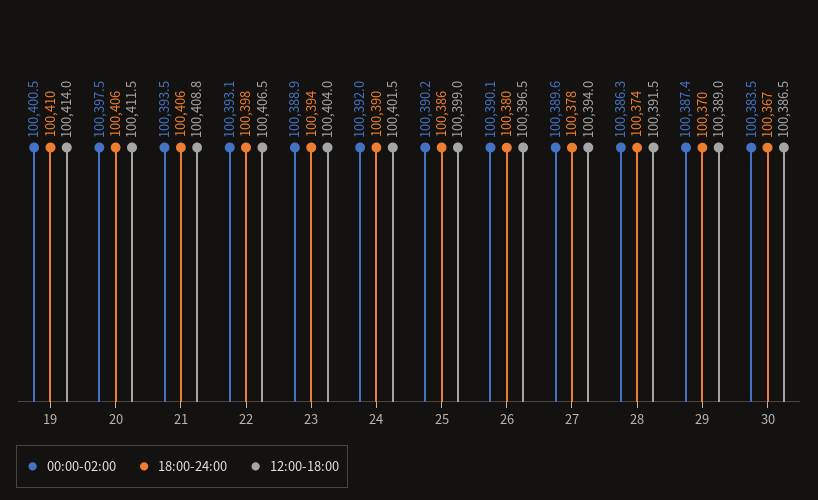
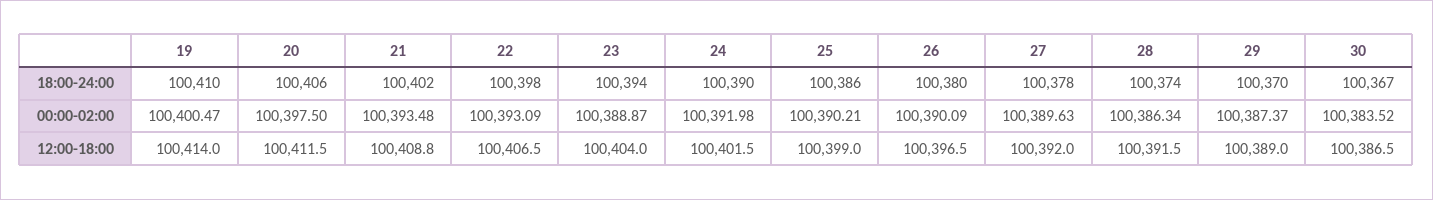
18:00-24:00, 21: 100406 -> 100402
12:00-18:00, 27: 100394 -> 100392

